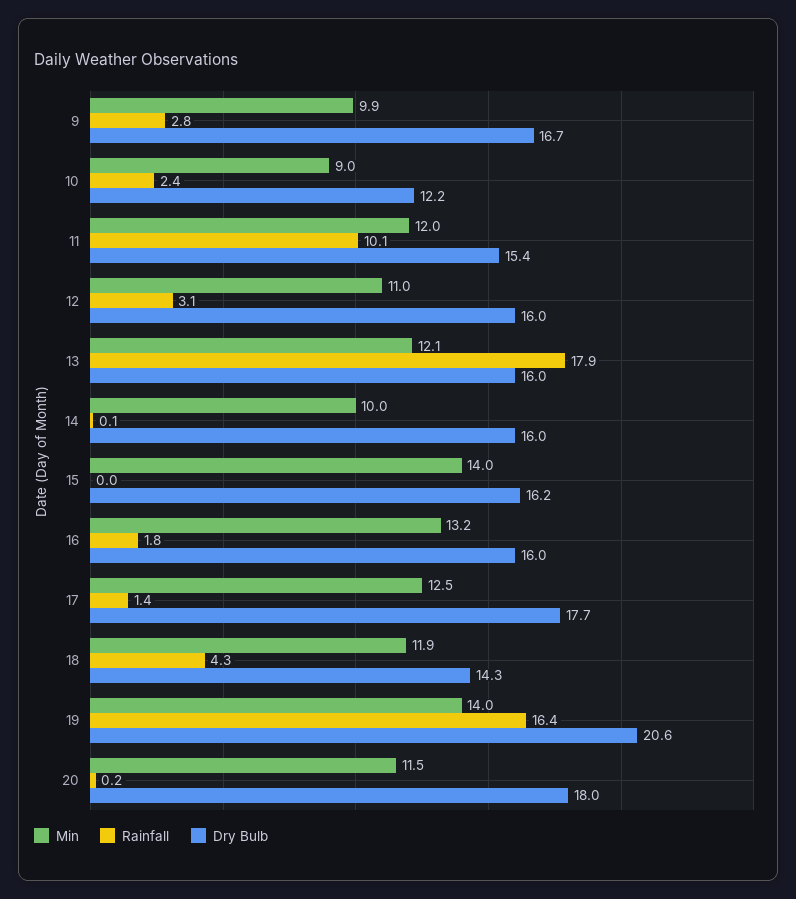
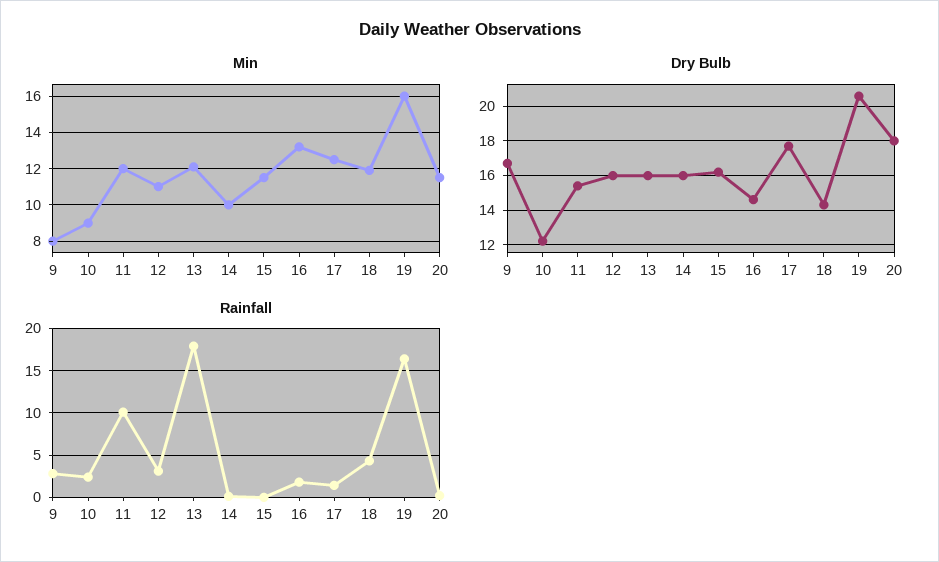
Min, 9: 9.9 -> 8
Min, 15: 14 -> 11.5
Dry Bulb, 16: 16 -> 14.5
Min, 19: 14 -> 16

